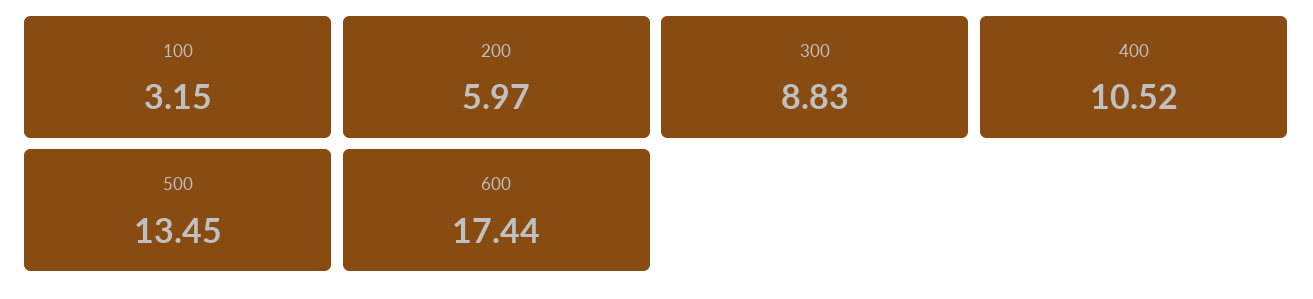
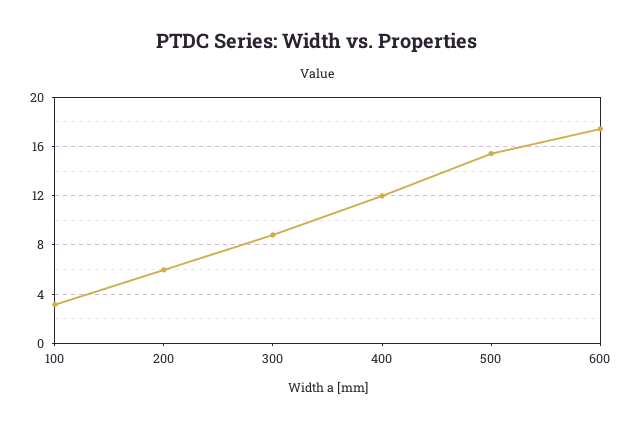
400: 10.52 -> 12
500: 13.45 -> 15.5

